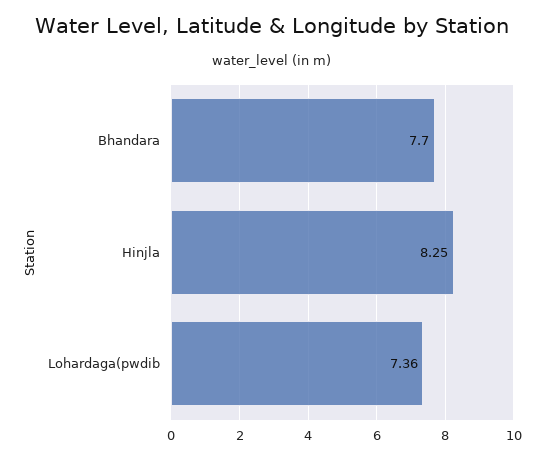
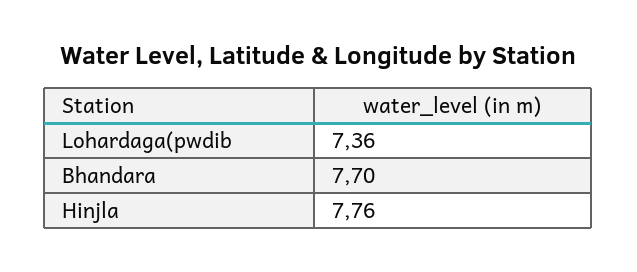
Hinjla: 8.25 -> 7.76

